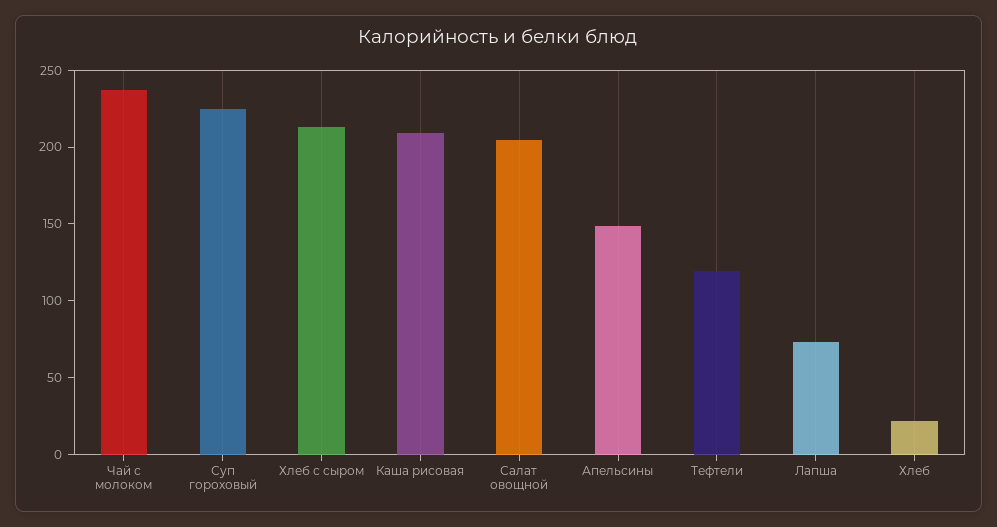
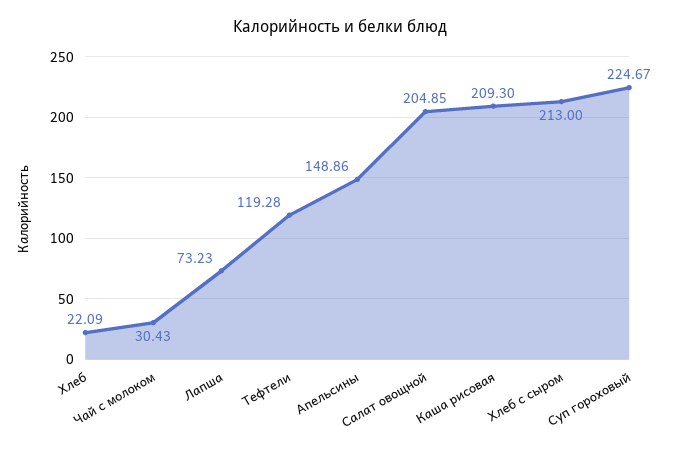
Чай с молоком: 240 -> 30.43

